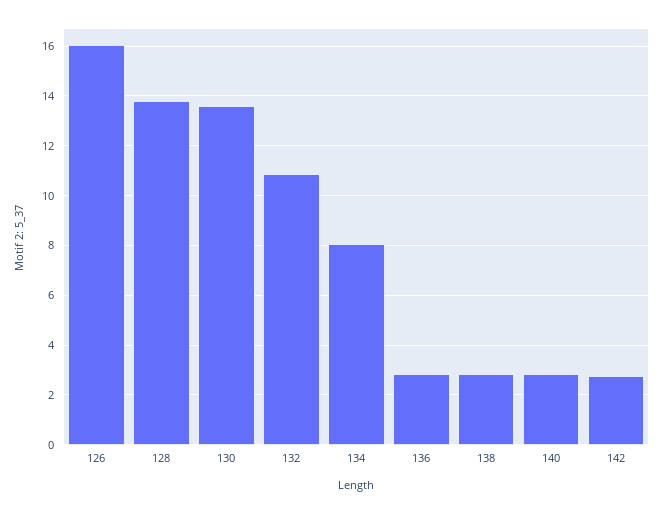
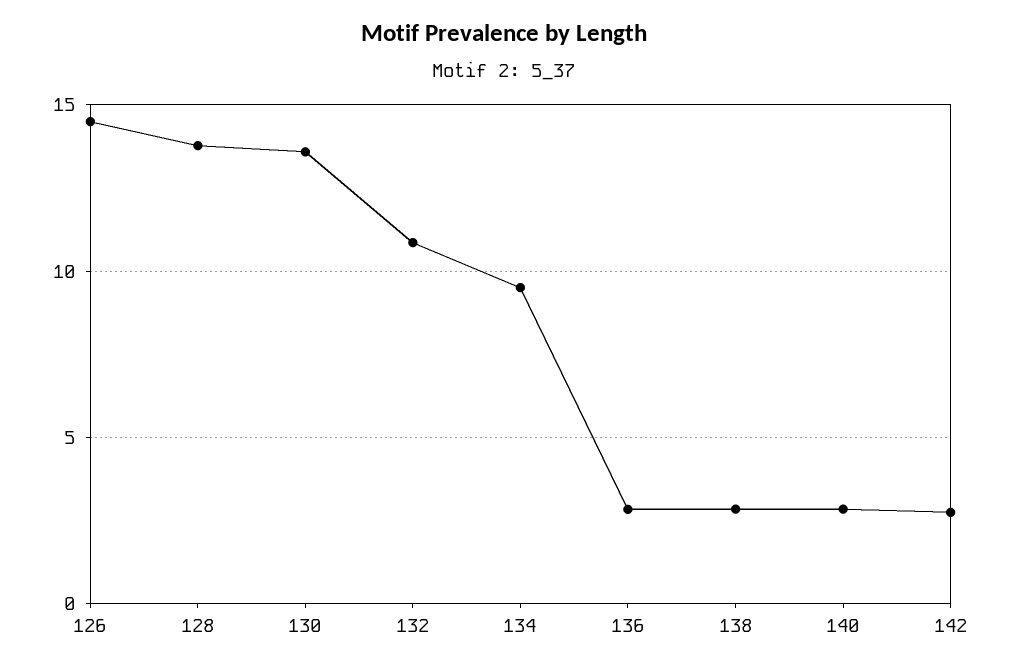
126: 16 -> 14.5
134: 8 -> 9.5

